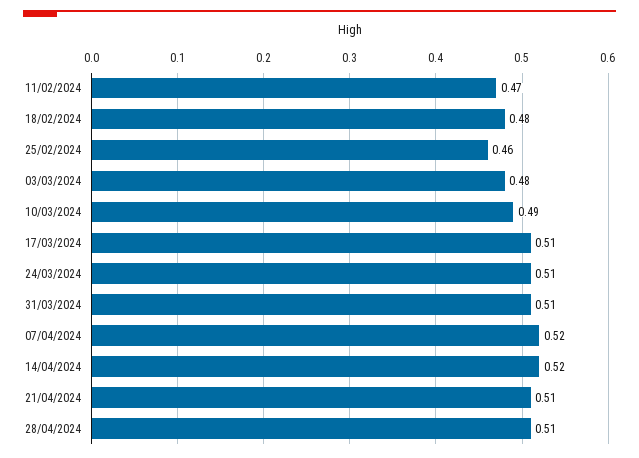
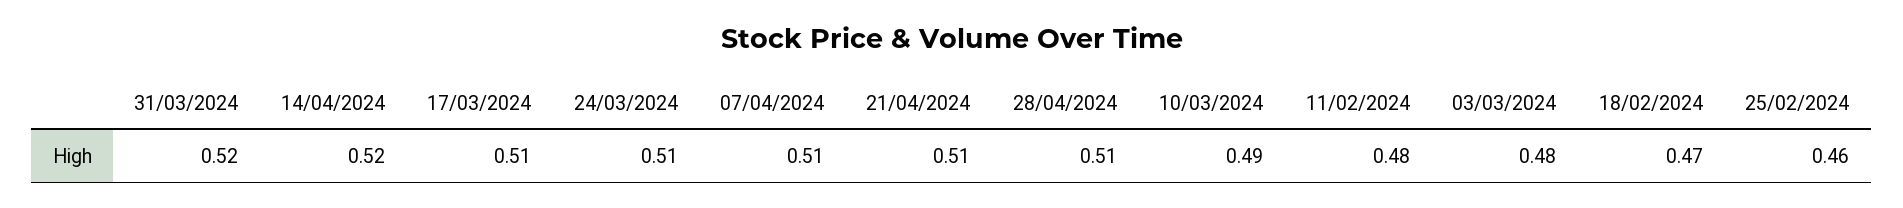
11/02/2024: 0.47 -> 0.48
18/02/2024: 0.48 -> 0.47
31/03/2024: 0.51 -> 0.52
07/04/2024: 0.52 -> 0.51

